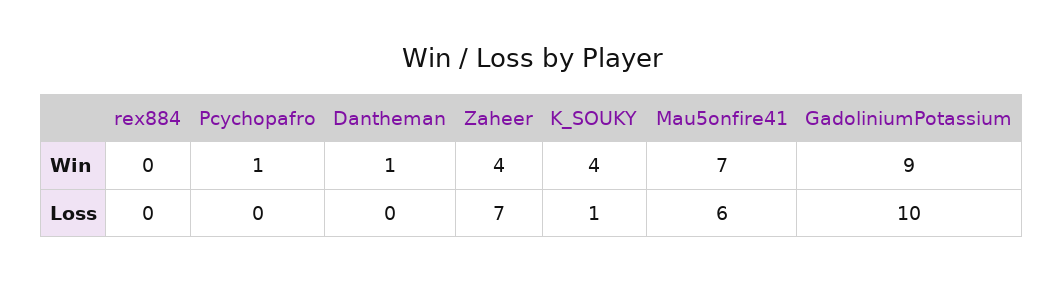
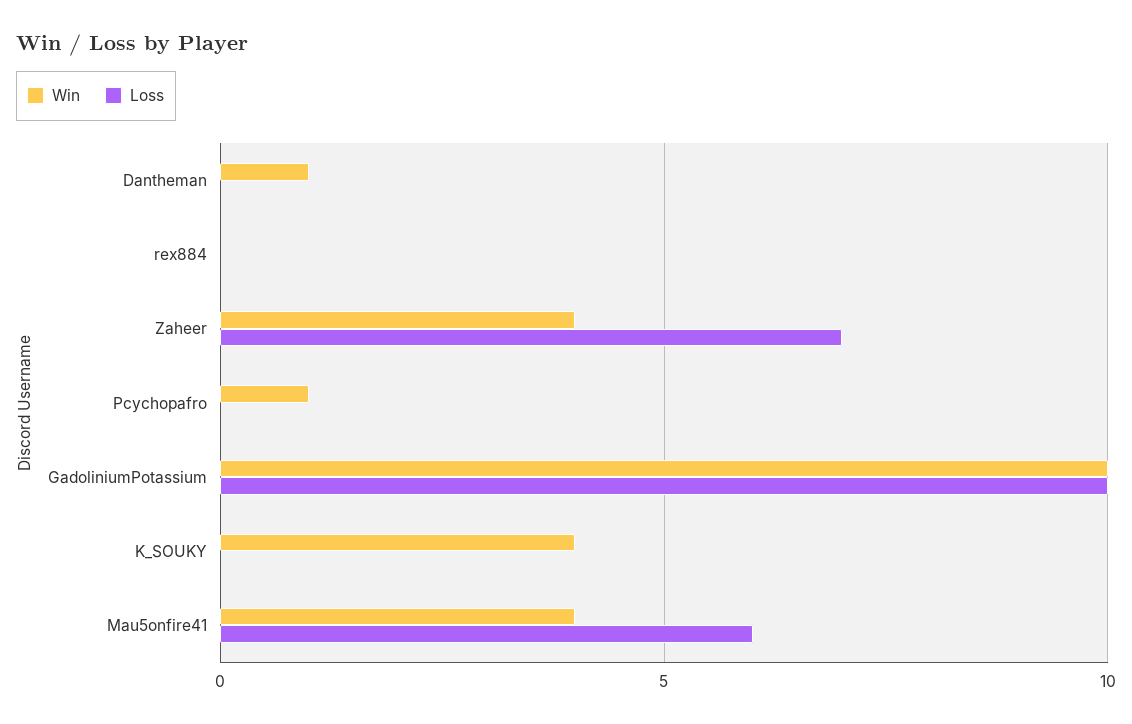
Win, Mau5onfire41: 7 -> 4
Win, GadoliniumPotassium: 9 -> 10
Loss, K_SOUKY: 1 -> 0

